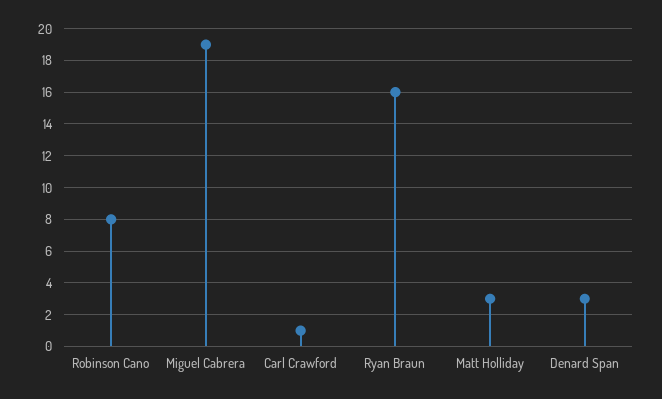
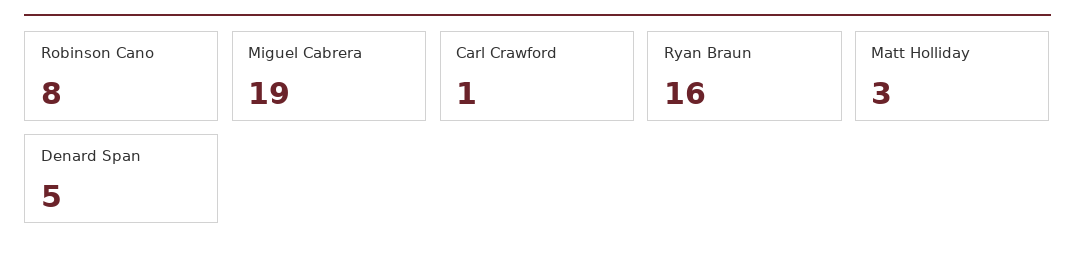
Denard Span: 3 -> 5

